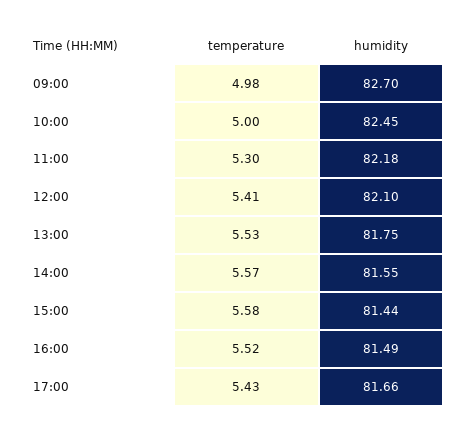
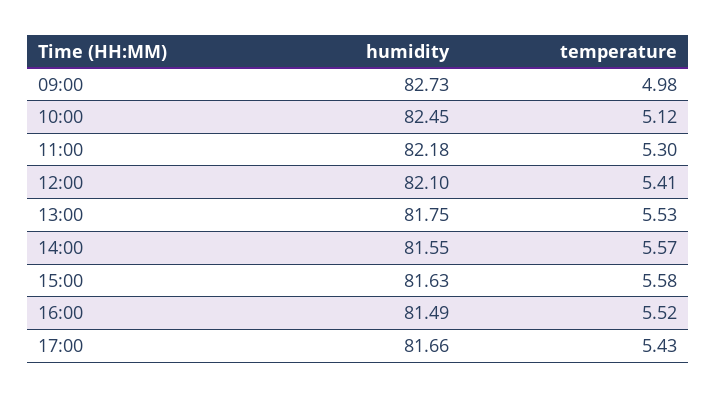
humidity, 09:00: 82.7 -> 82.73
temperature, 10:00: 5 -> 5.12
humidity, 15:00: 81.44 -> 81.63

